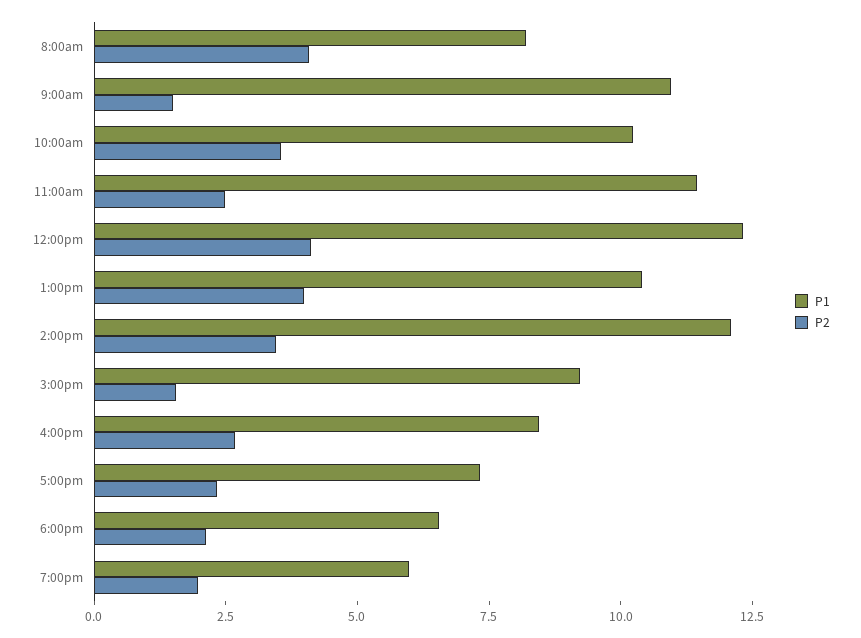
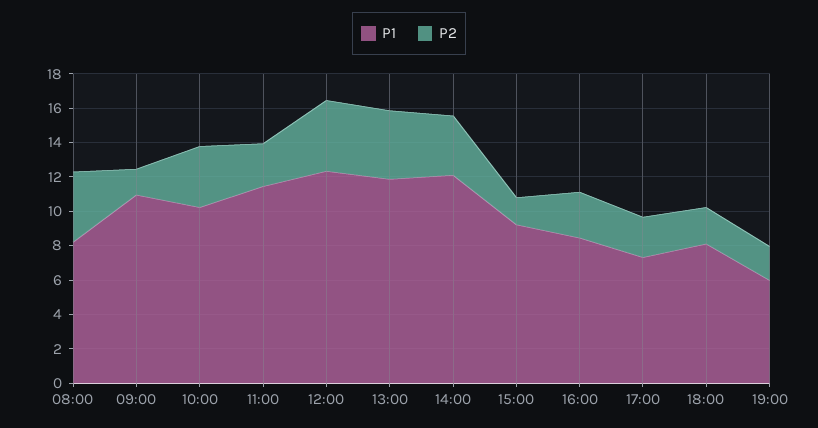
P1, 1:00pm: 10.5 -> 12
P1, 6:00pm: 6.5 -> 8

